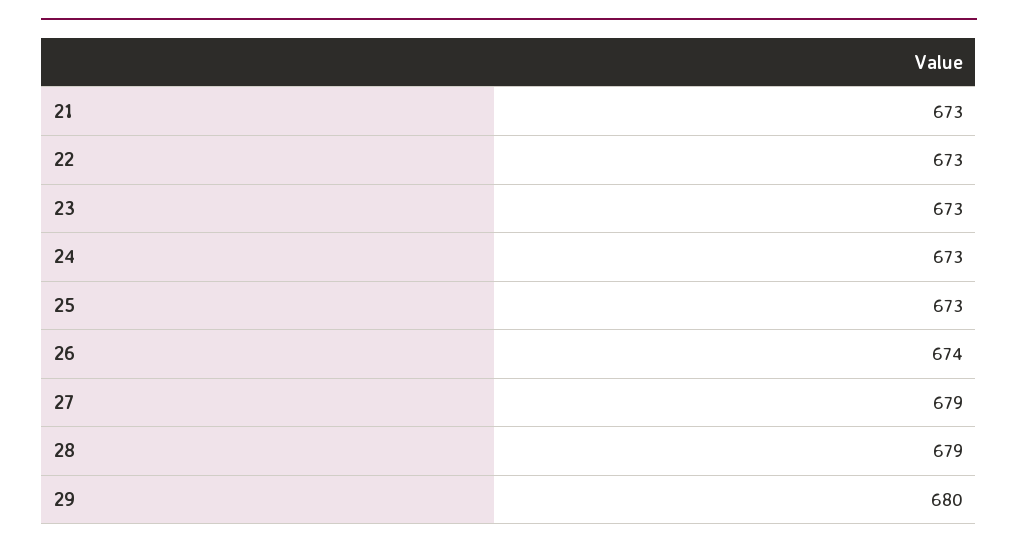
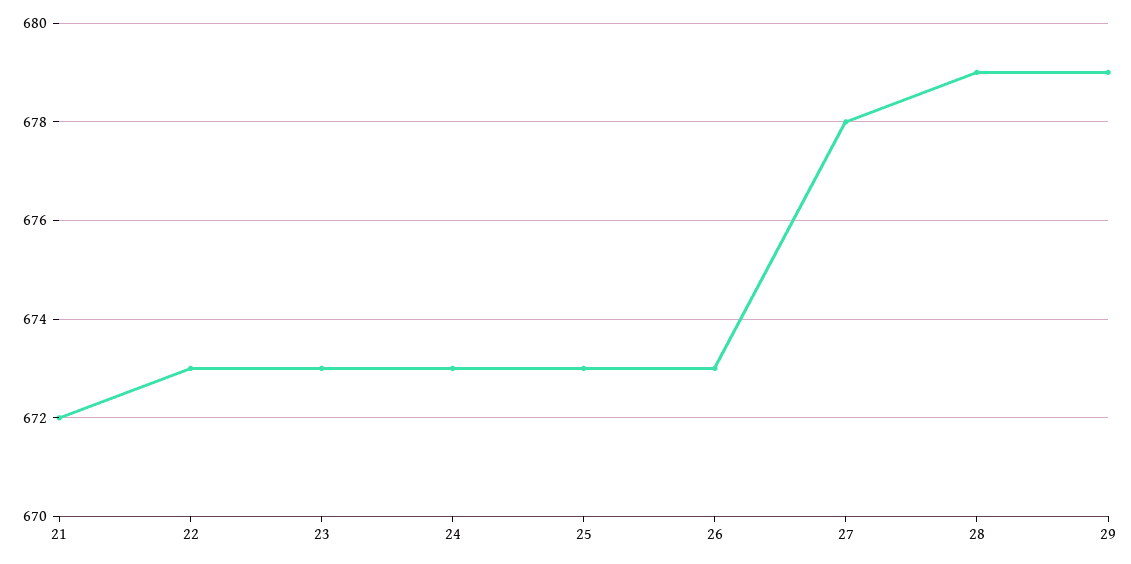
21: 673 -> 672
26: 674 -> 673
27: 679 -> 678
29: 680 -> 679

